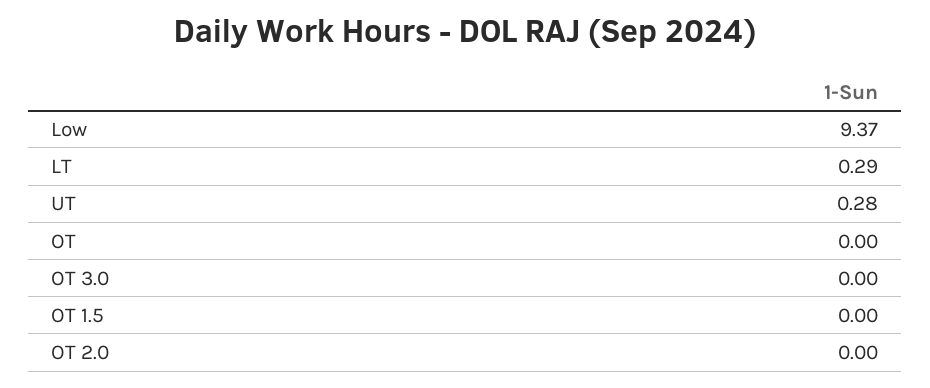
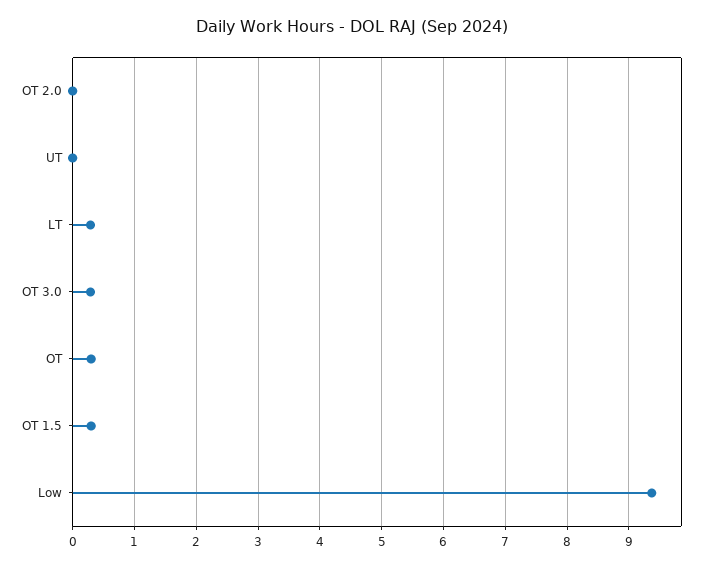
UT: 0.28 -> 0
OT: 0 -> 0.3
OT 3.0: 0 -> 0.3
OT 1.5: 0 -> 0.3

